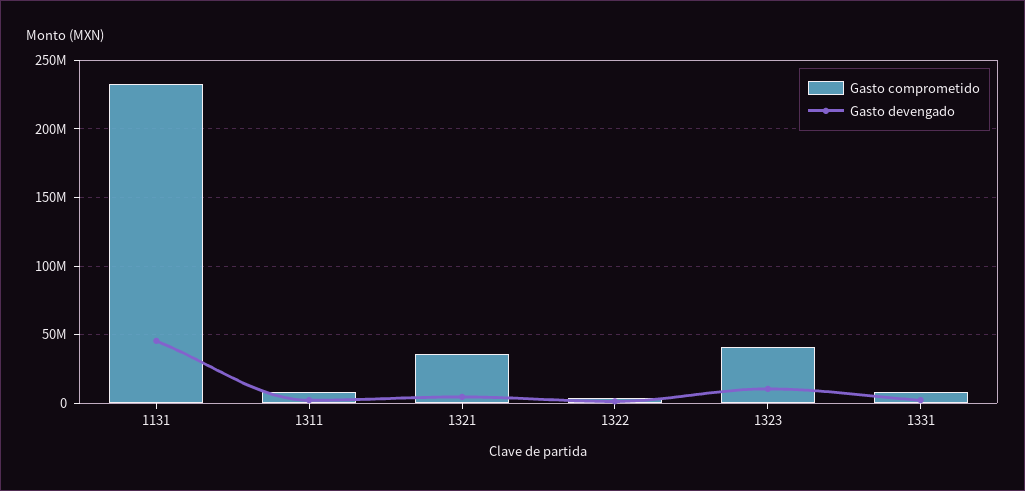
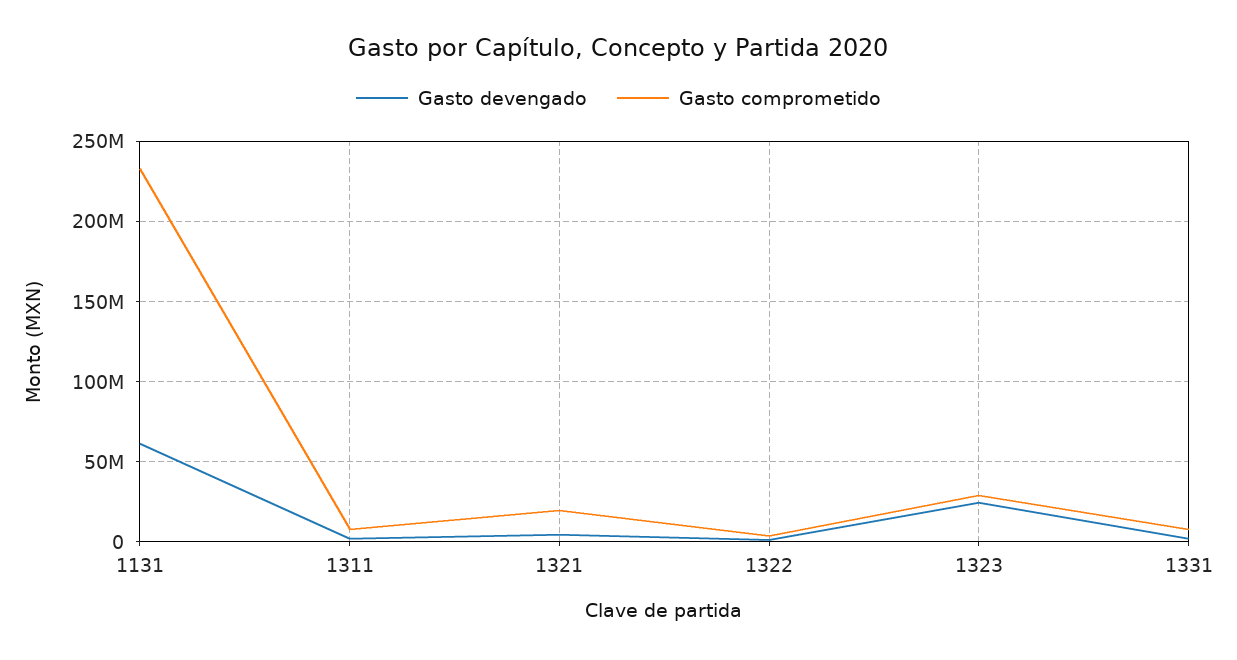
Gasto devengado, 1131: 45000000 -> 60000000
Gasto comprometido, 1321: 35000000 -> 20000000
Gasto comprometido, 1323: 40000000 -> 30000000
Gasto devengado, 1323: 10000000 -> 25000000

